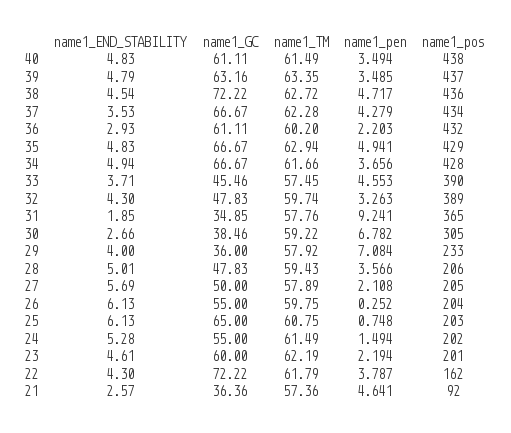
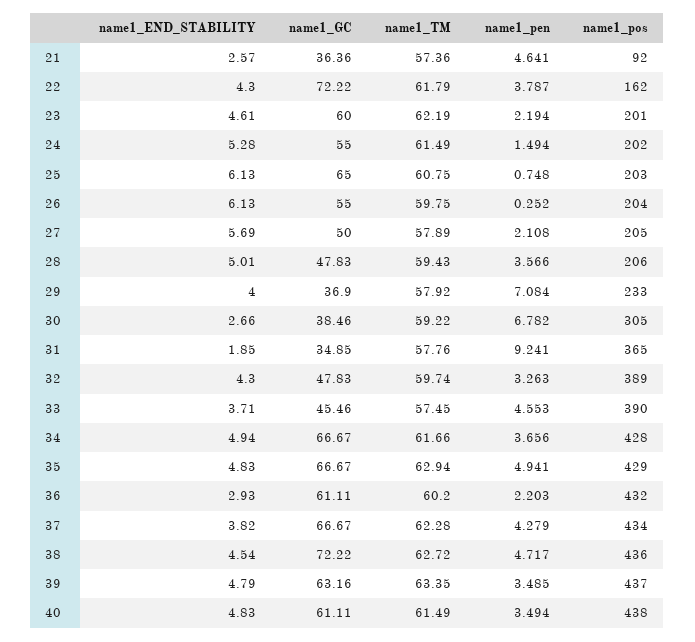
name1_END_STABILITY, 37: 3.53 -> 3.82
name1_GC, 29: 36 -> 36.9

